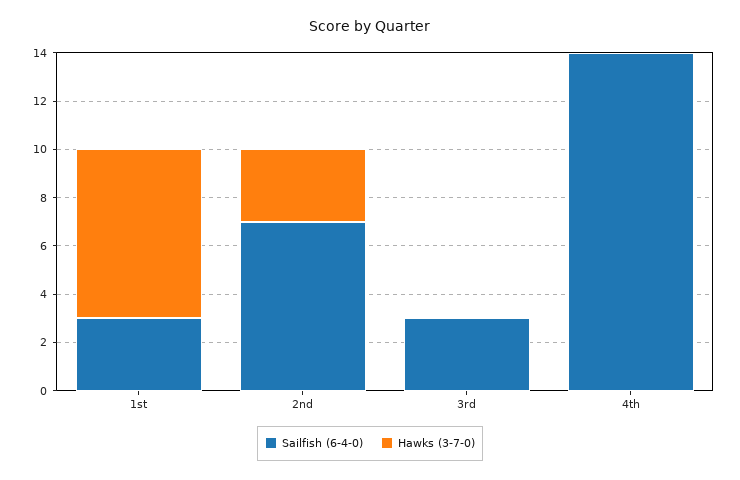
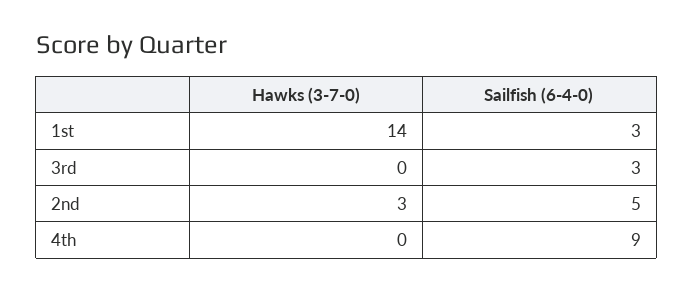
Hawks (3-7-0), 1st: 7 -> 14
Sailfish (6-4-0), 2nd: 7 -> 5
Sailfish (6-4-0), 4th: 14 -> 9

